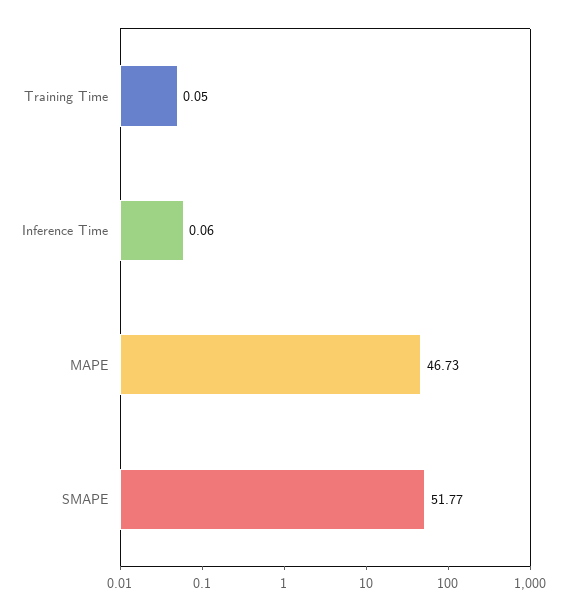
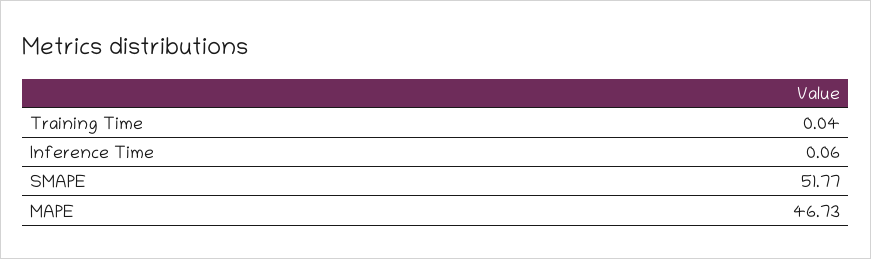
Training Time: 0.05 -> 0.04

